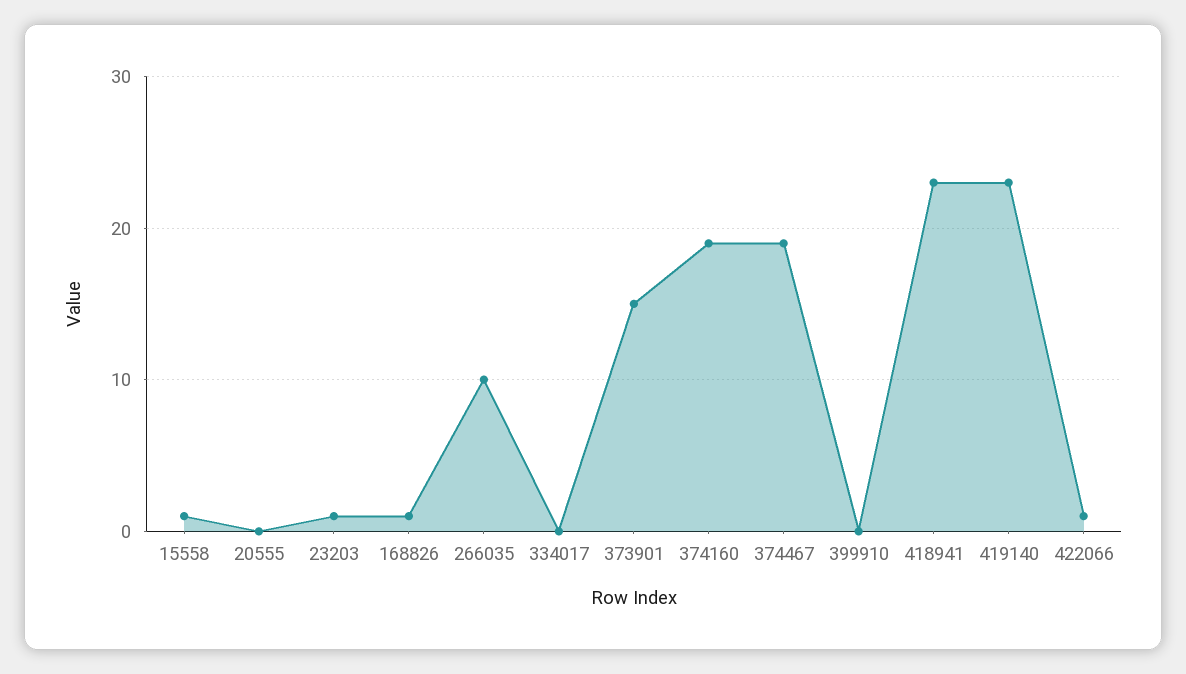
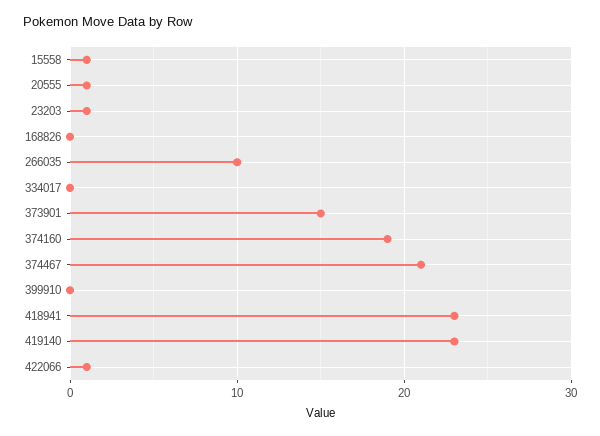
20555: 0 -> 1
168826: 1 -> 0
374467: 19 -> 21

